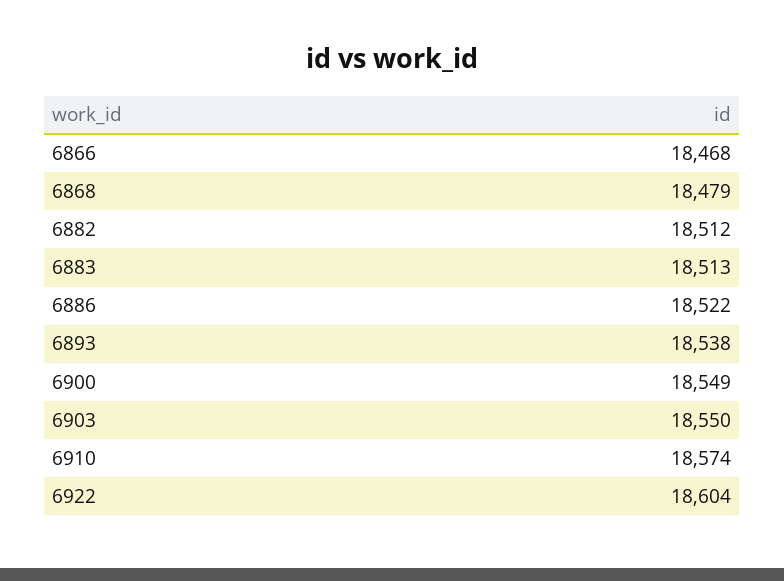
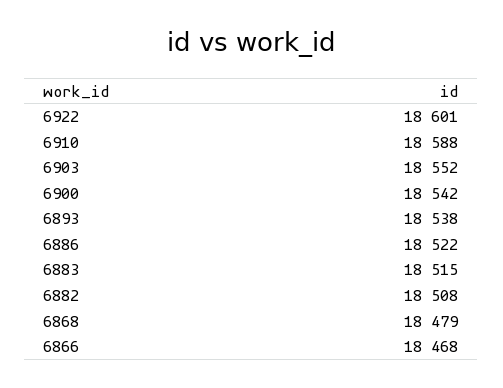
6882: 18512 -> 18508
6883: 18513 -> 18515
6900: 18549 -> 18542
6903: 18550 -> 18552
6910: 18574 -> 18588
6922: 18604 -> 18601

